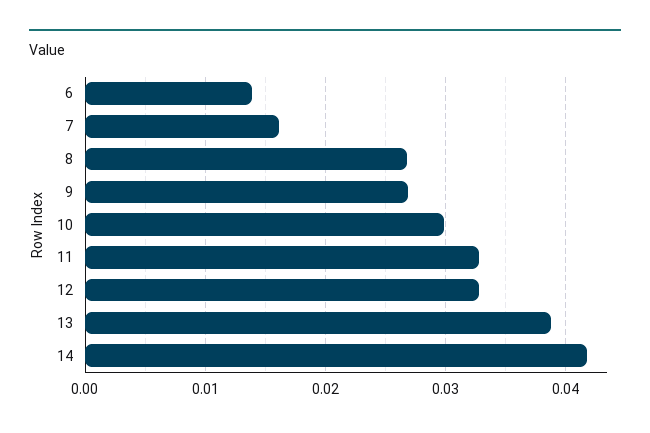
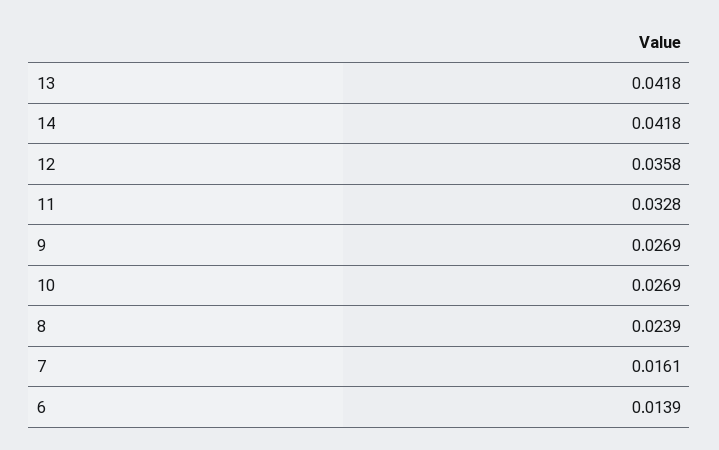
8: 0.027 -> 0.0239
10: 0.03 -> 0.0269
12: 0.033 -> 0.0358
13: 0.039 -> 0.0418

